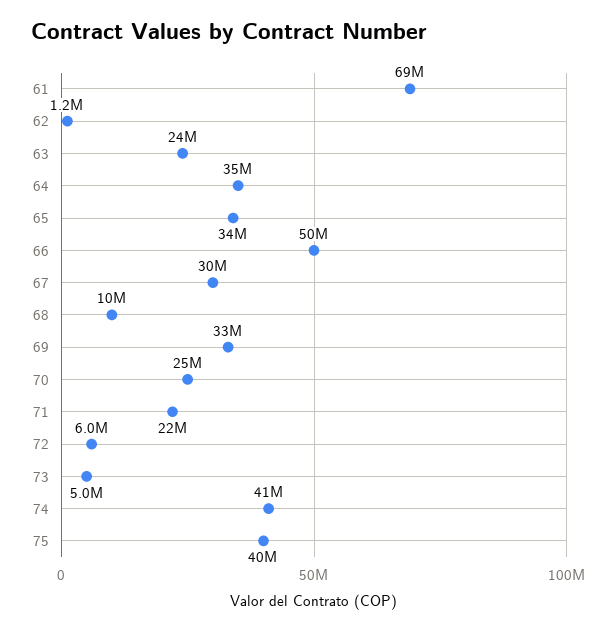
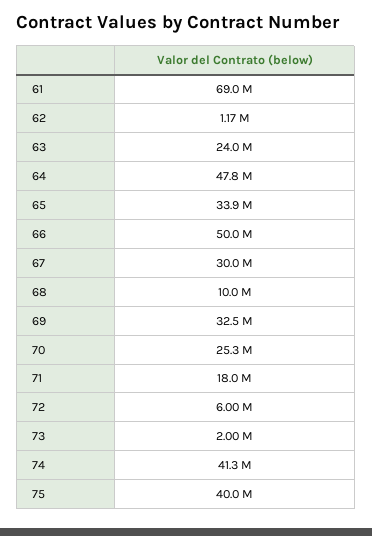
64: 35000000 -> 47800000
71: 22000000 -> 18000000
73: 5000000 -> 2000000

